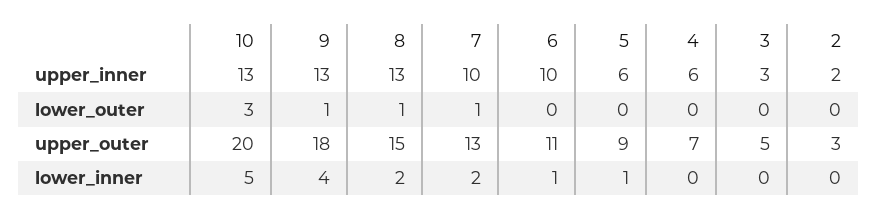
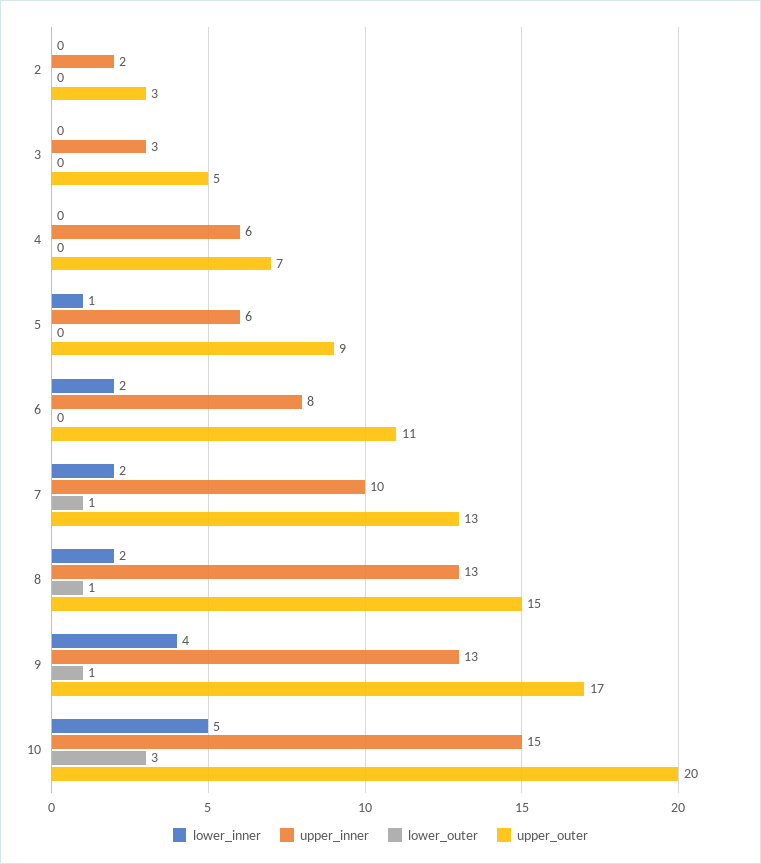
upper_inner, 10: 13 -> 15
upper_inner, 6: 10 -> 8
upper_outer, 9: 18 -> 17
lower_inner, 6: 1 -> 2

